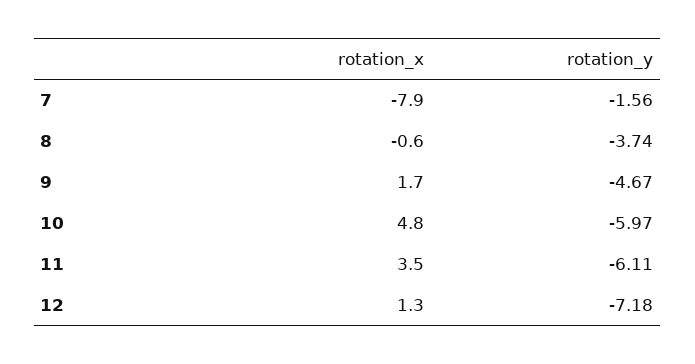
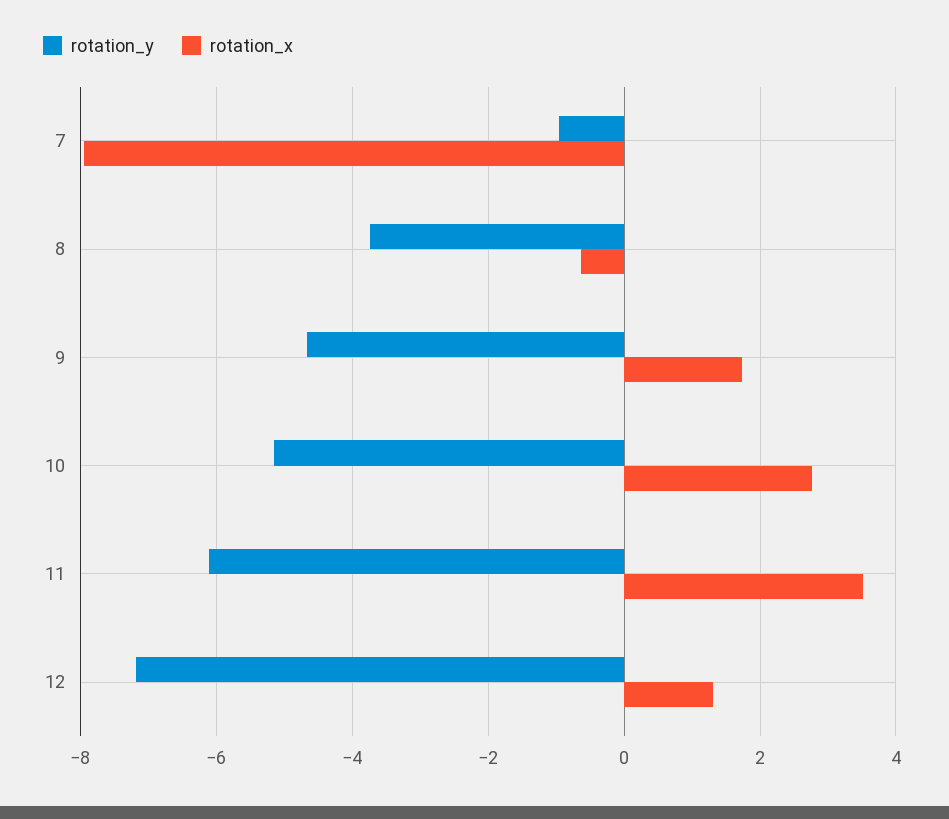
rotation_y, 7: -1.56 -> -1
rotation_x, 10: 4.8 -> 2.8
rotation_y, 10: -5.97 -> -5.2

